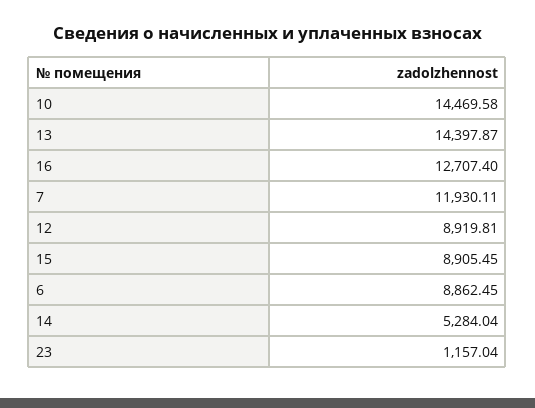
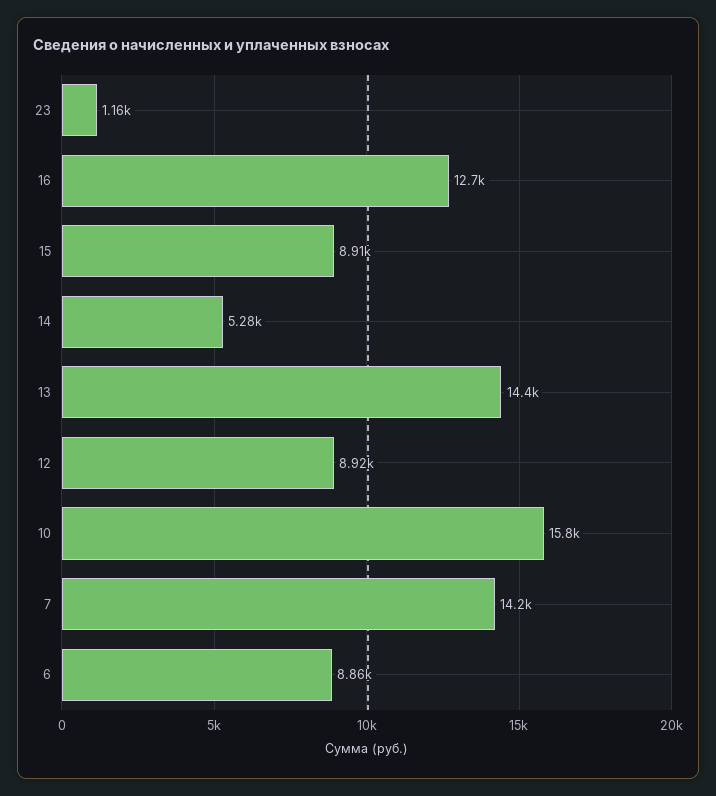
10: 14469.58 -> 15800
7: 11930.11 -> 14200

